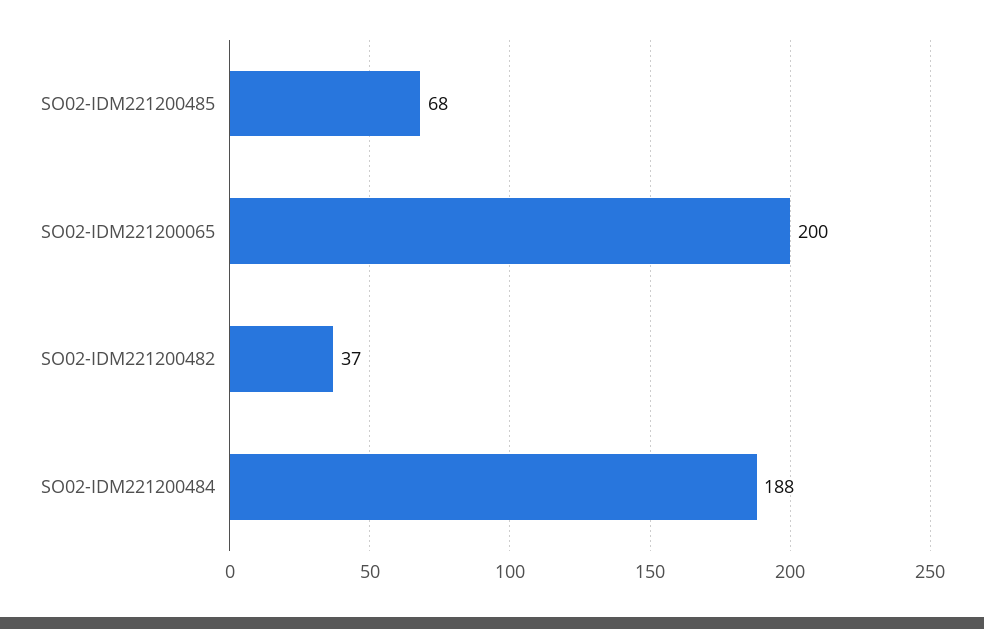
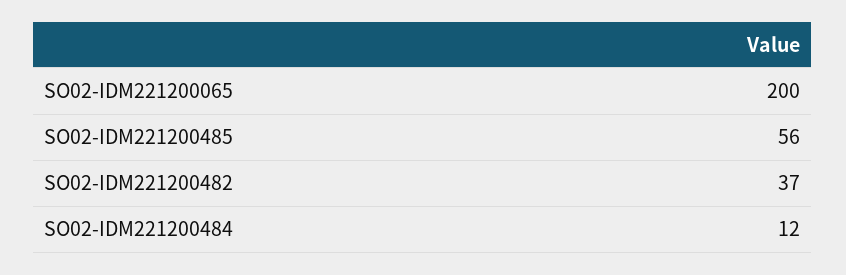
SO02-IDM221200485: 68 -> 56
SO02-IDM221200484: 188 -> 12

